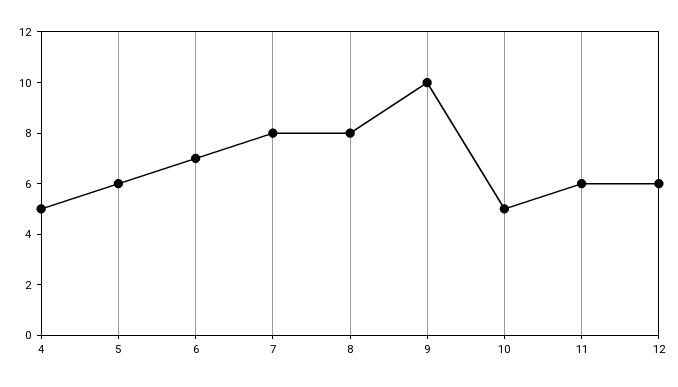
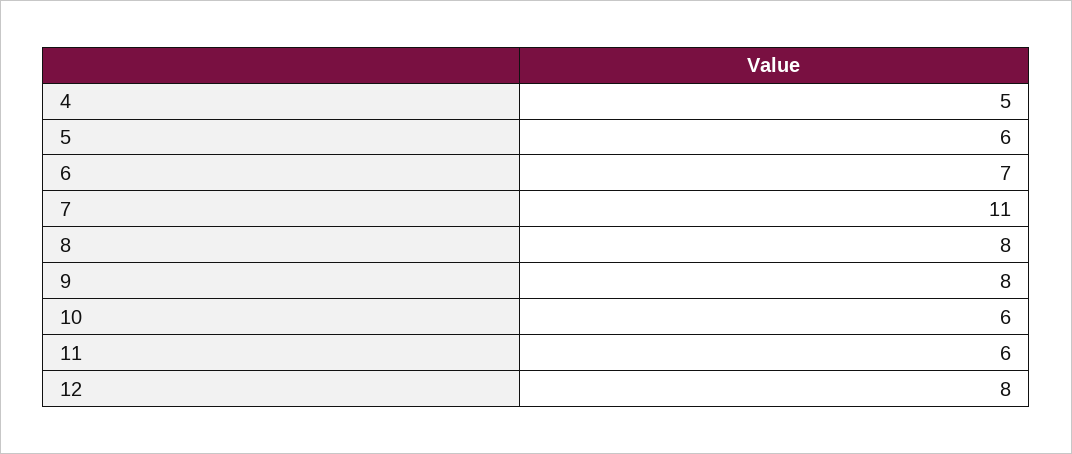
7: 8 -> 11
9: 10 -> 8
10: 5 -> 6
12: 6 -> 8

